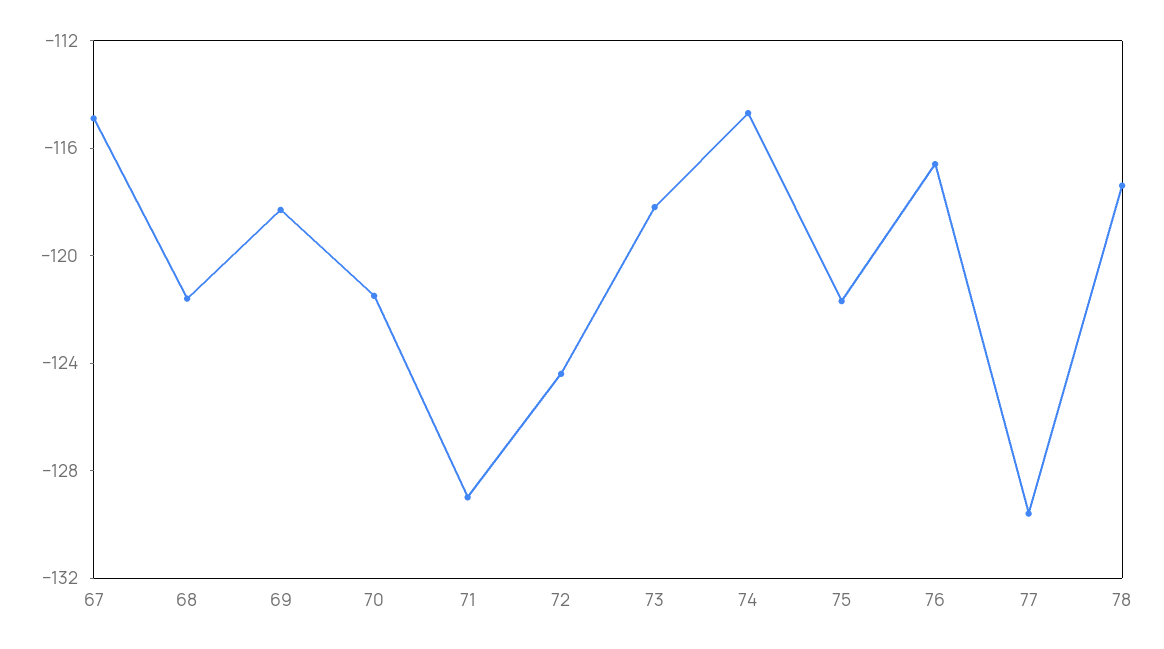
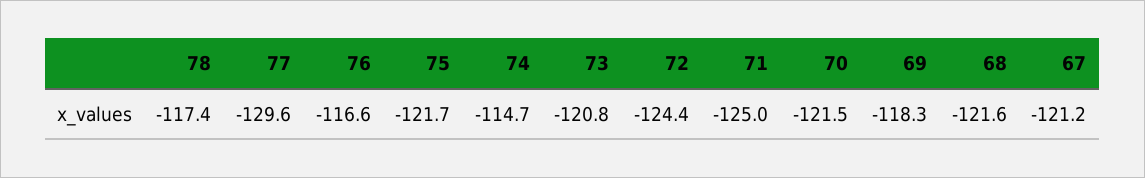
67: -115 -> -121.2
71: -129 -> -125
73: -118 -> -120.8

